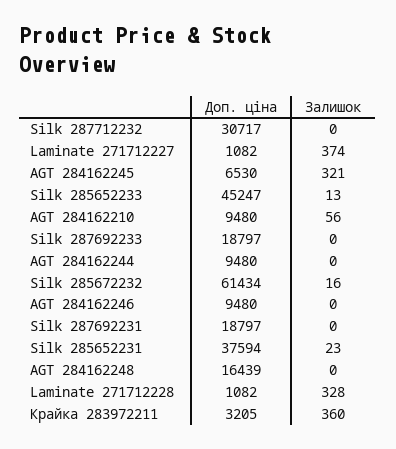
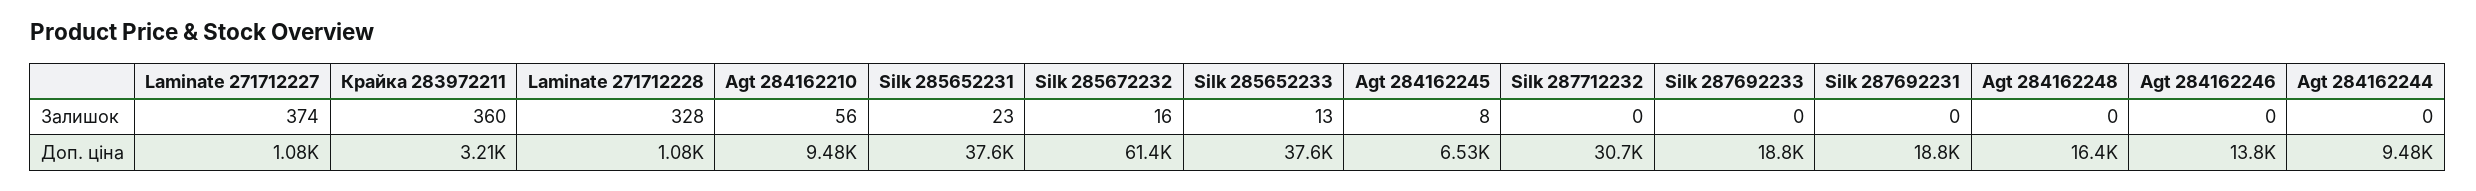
Залишок, AGT 284162245: 321 -> 8
Доп. ціна, Silk 285652233: 45247 -> 37600
Доп. ціна, AGT 284162246: 9480 -> 13800

